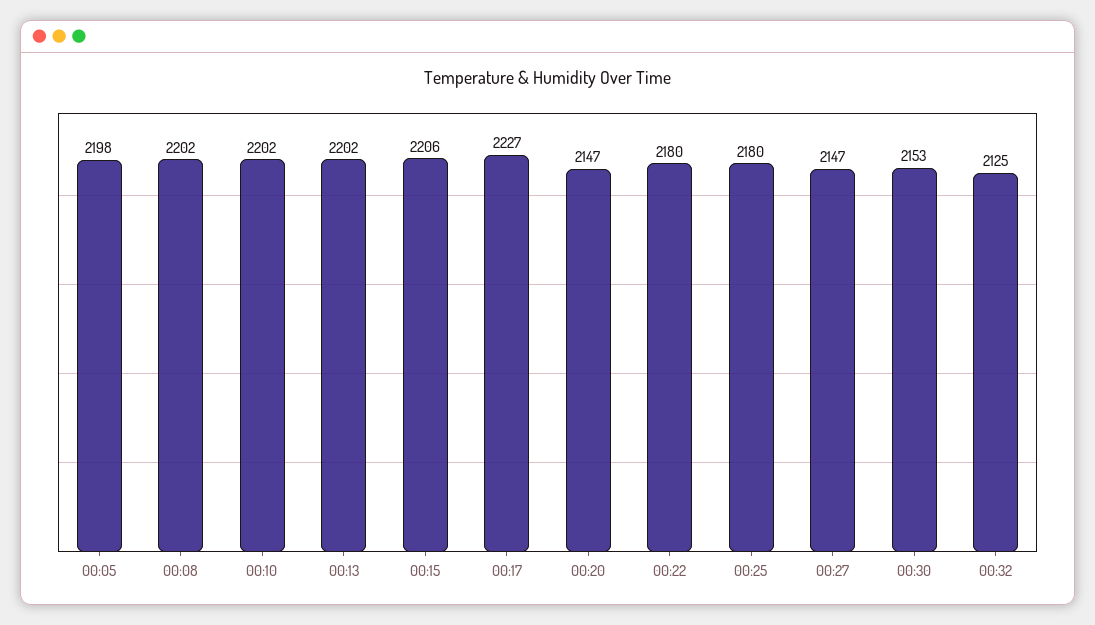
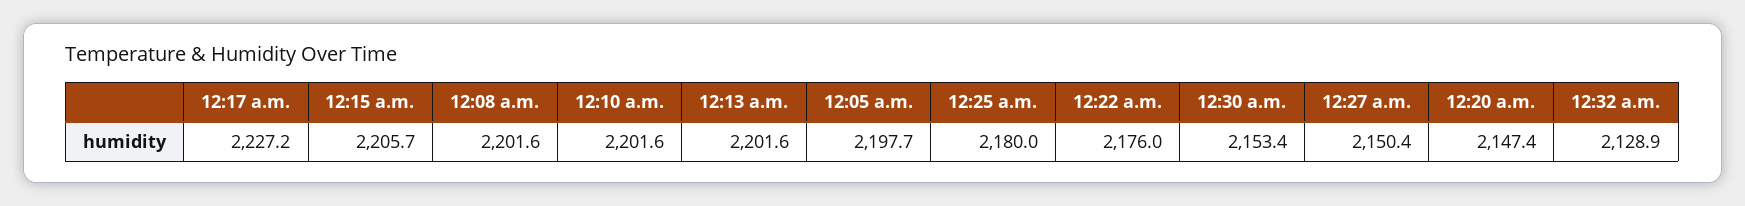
00:22: 2180 -> 2176
00:27: 2147 -> 2150.4
00:32: 2125 -> 2128.9

